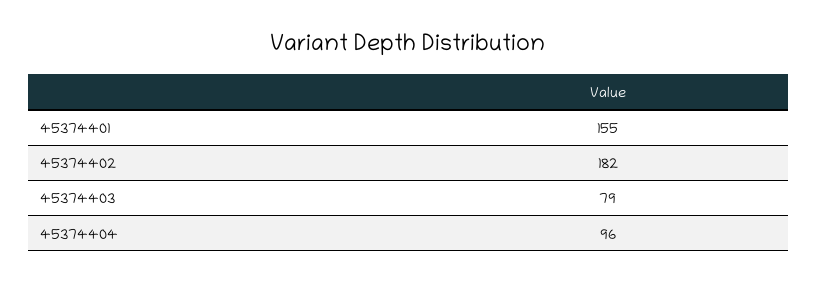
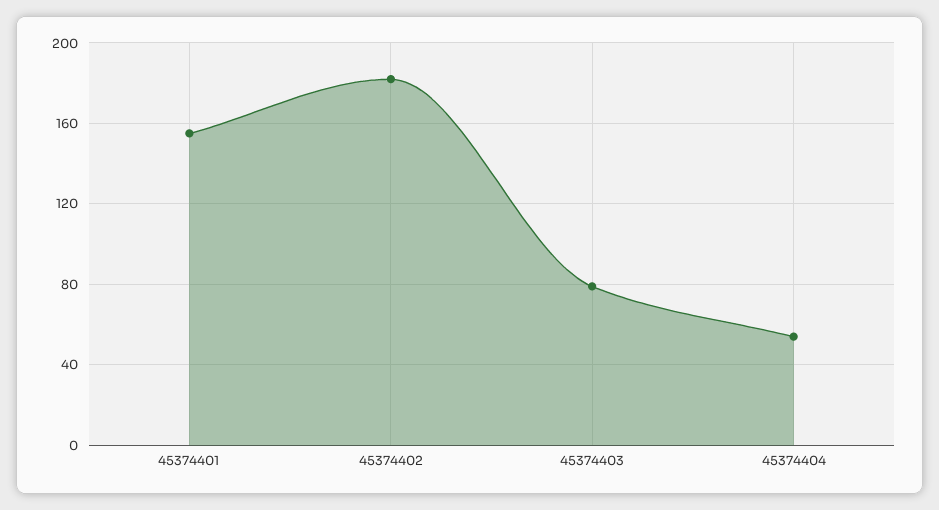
45374404: 96 -> 55

